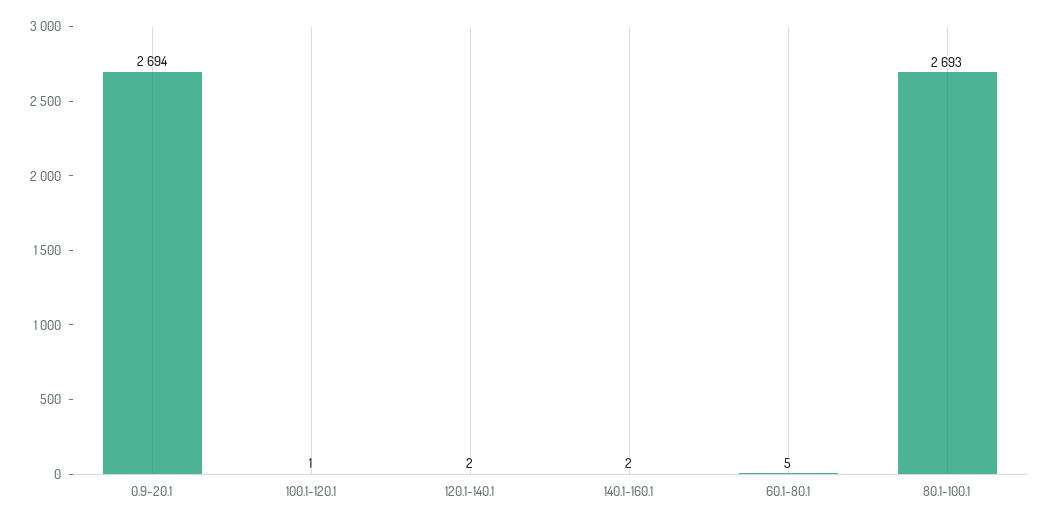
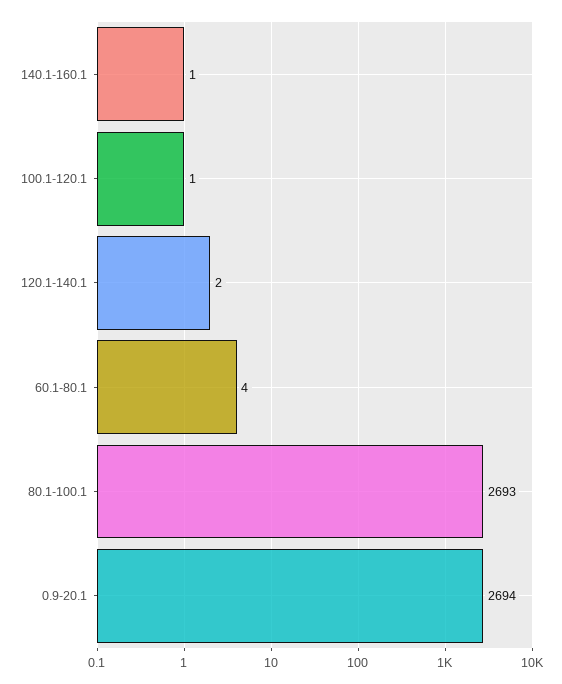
140.1-160.1: 2 -> 1
60.1-80.1: 5 -> 4

